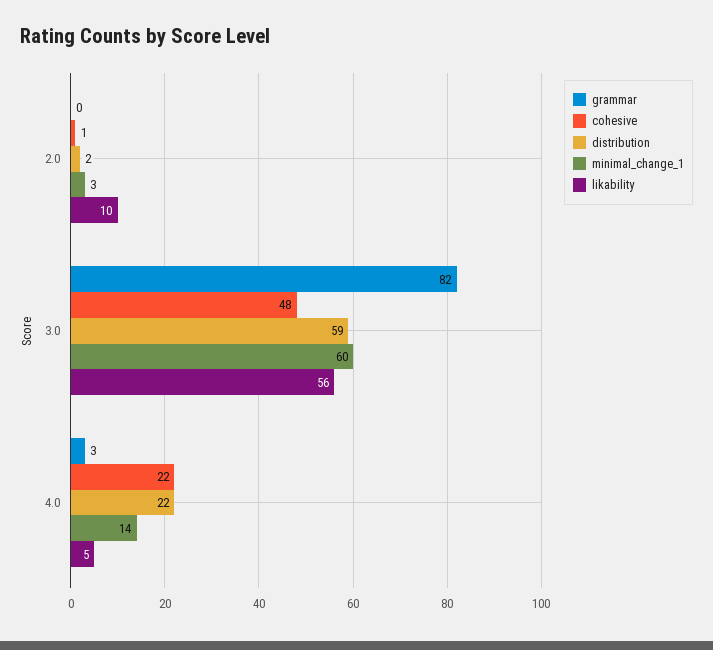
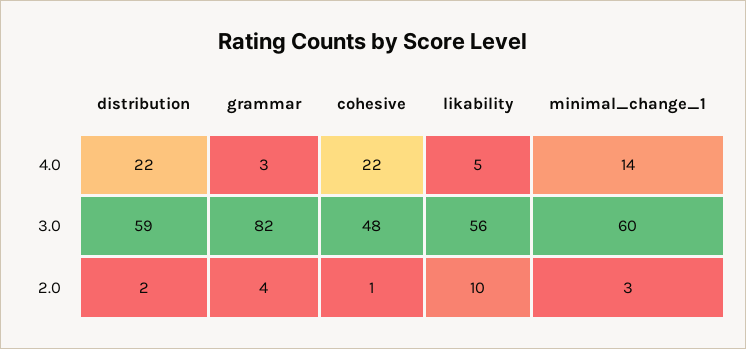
grammar, 2.0: 0 -> 4

